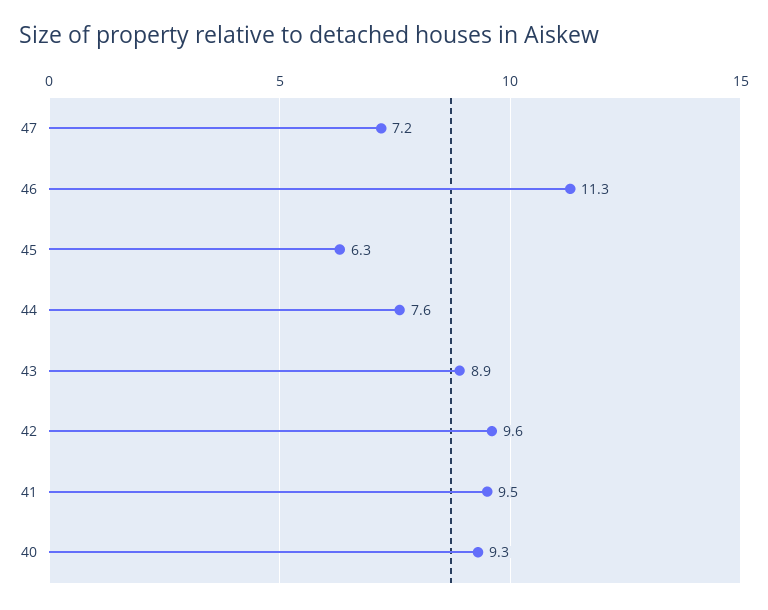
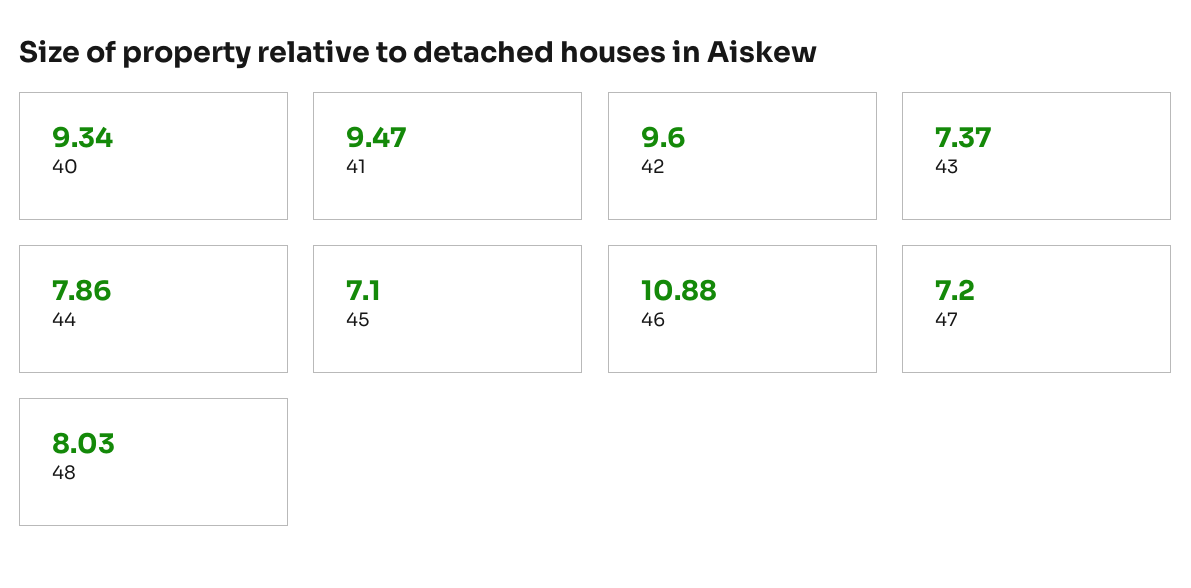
46: 11.3 -> 10.88
45: 6.3 -> 7.1
44: 7.6 -> 7.86
43: 8.9 -> 7.37
48: none -> 8.03

